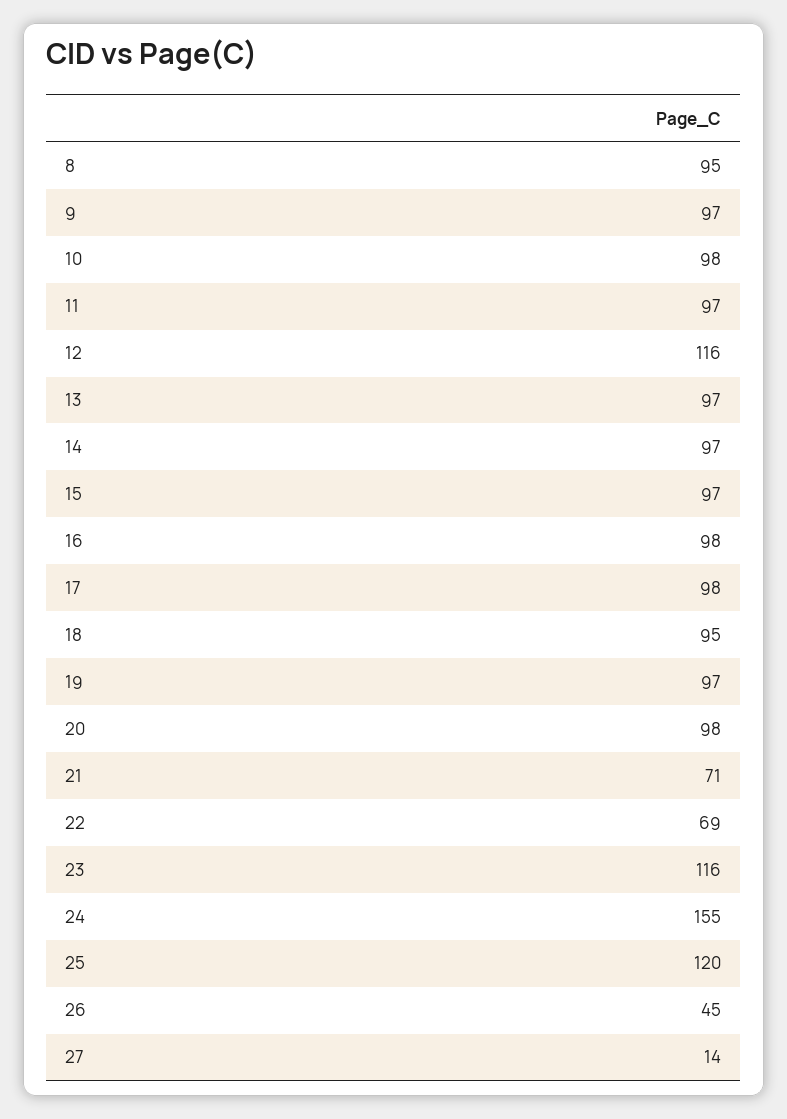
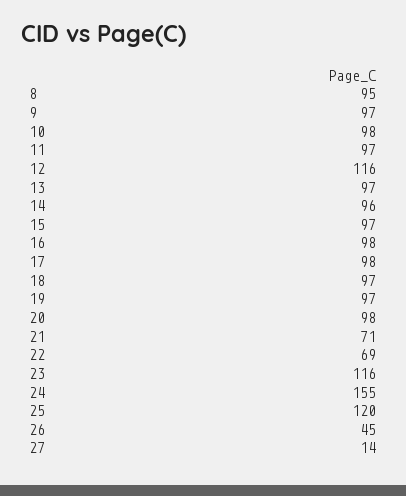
14: 97 -> 96
18: 95 -> 97

